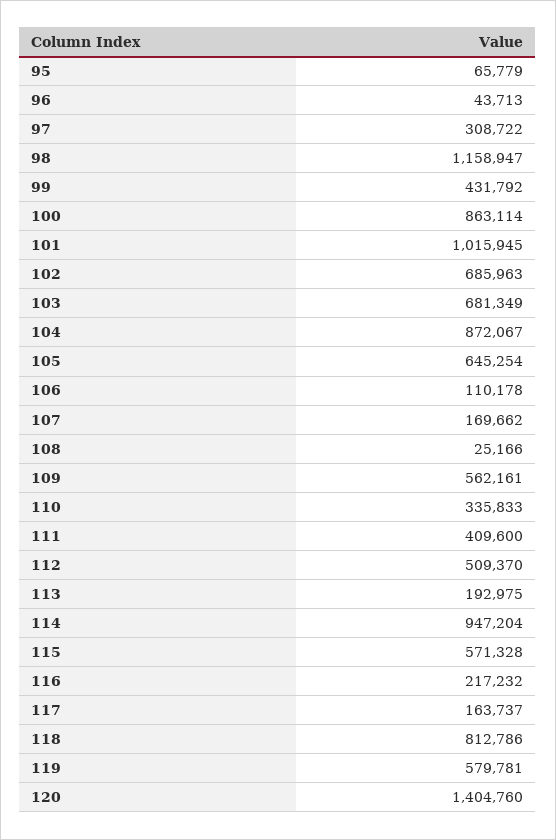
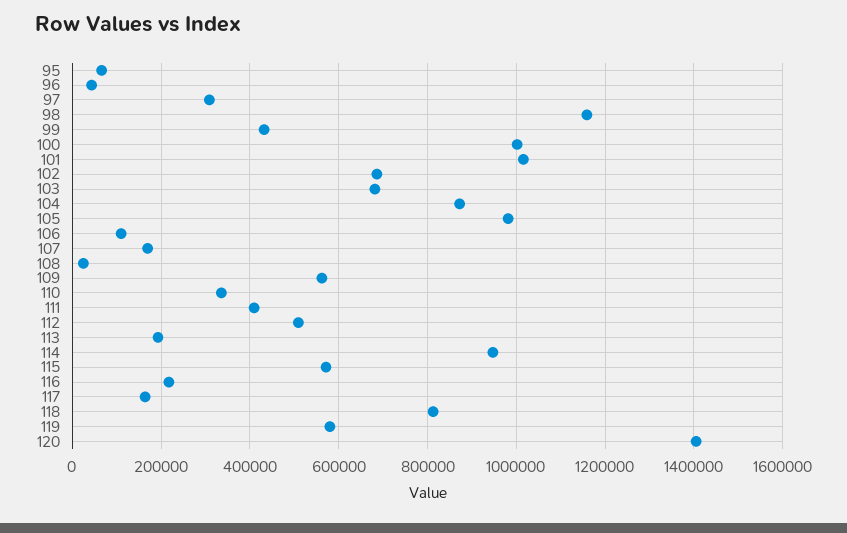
100: 863114 -> 1000000
105: 645254 -> 980000

